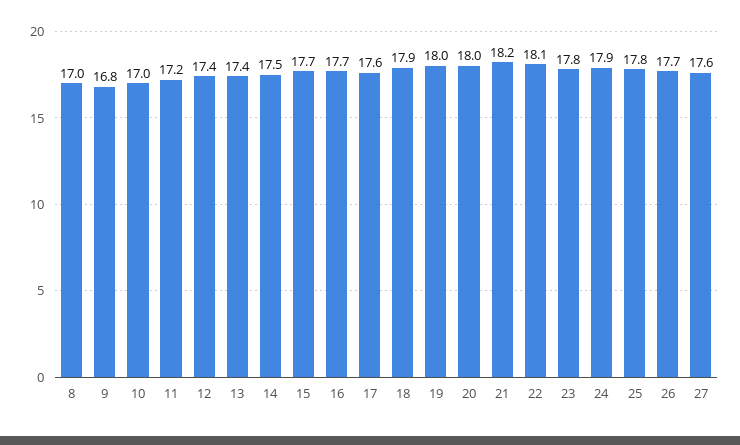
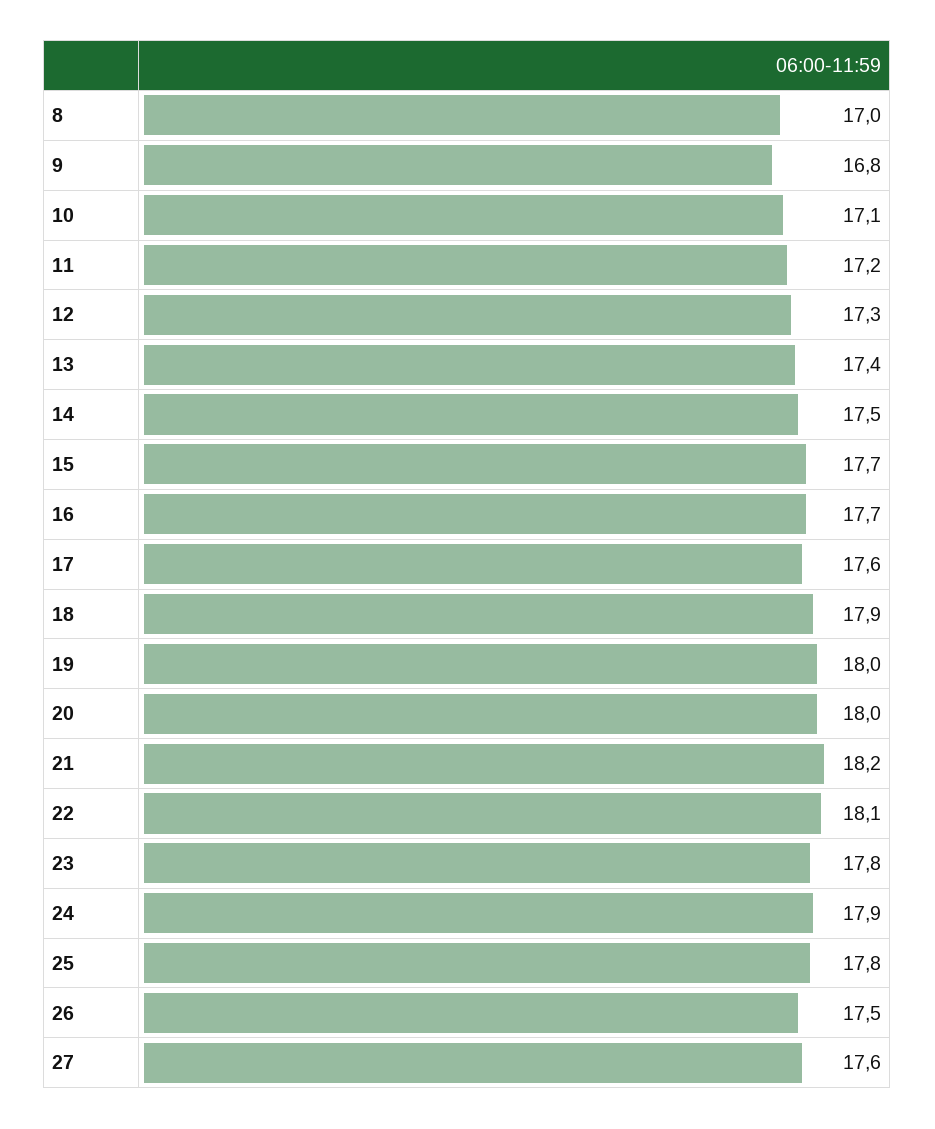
10: 17 -> 17.1
12: 17.4 -> 17.3
26: 17.7 -> 17.5

